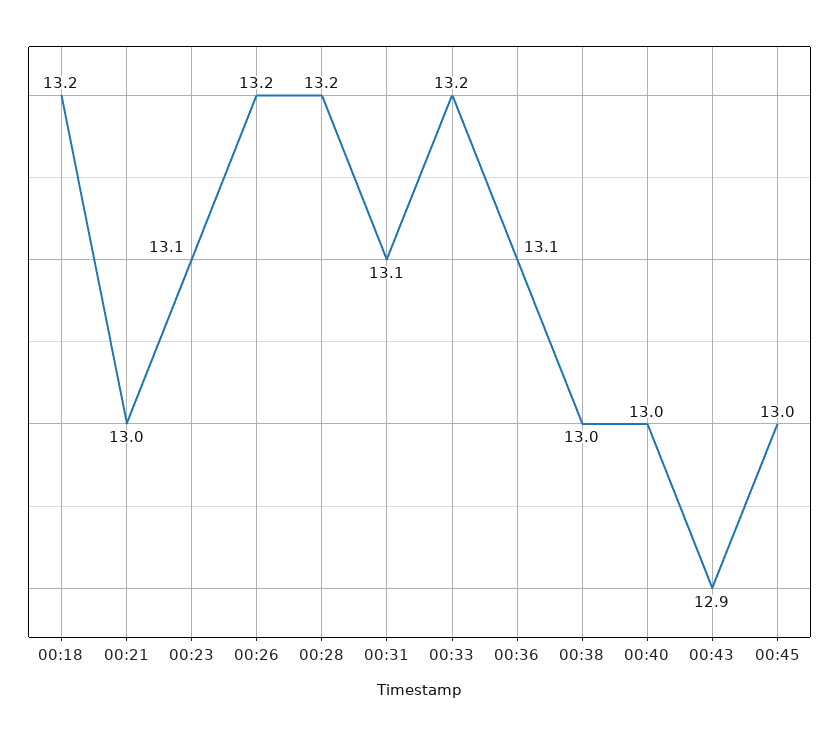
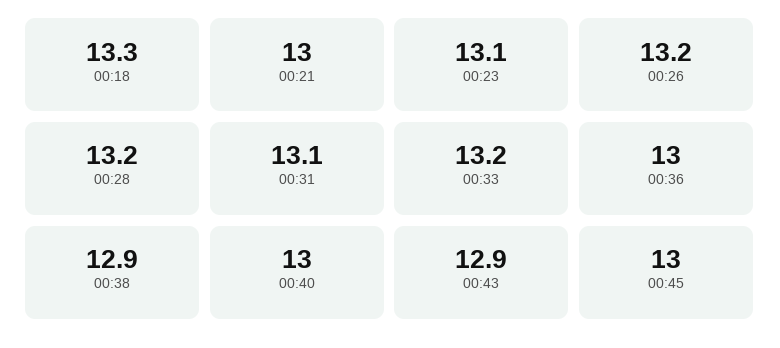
00:18: 13.2 -> 13.3
00:36: 13.1 -> 13
00:38: 13 -> 12.9

